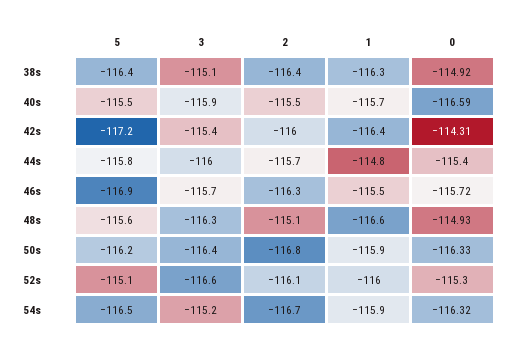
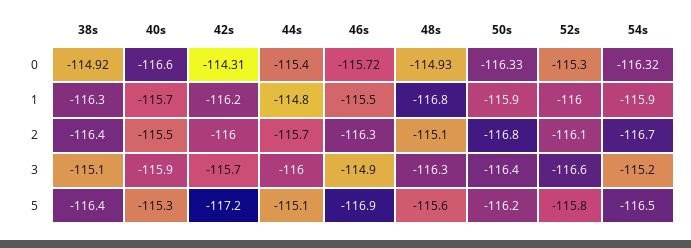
5, 40s: -115.5 -> -115.3
0, 40s: -116.59 -> -116.6
3, 42s: -115.4 -> -115.7
1, 42s: -116.4 -> -116.2
5, 44s: -115.8 -> -115.1
3, 46s: -115.7 -> -114.9
1, 48s: -116.6 -> -116.8
5, 52s: -115.1 -> -115.8

